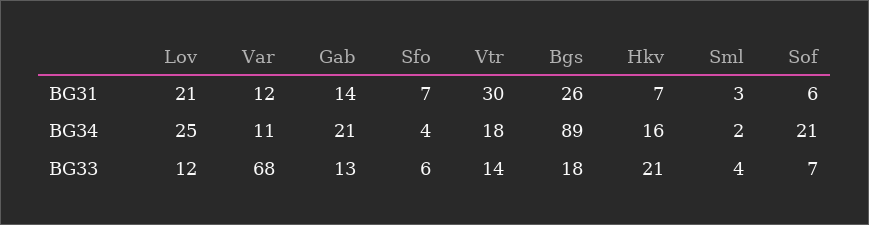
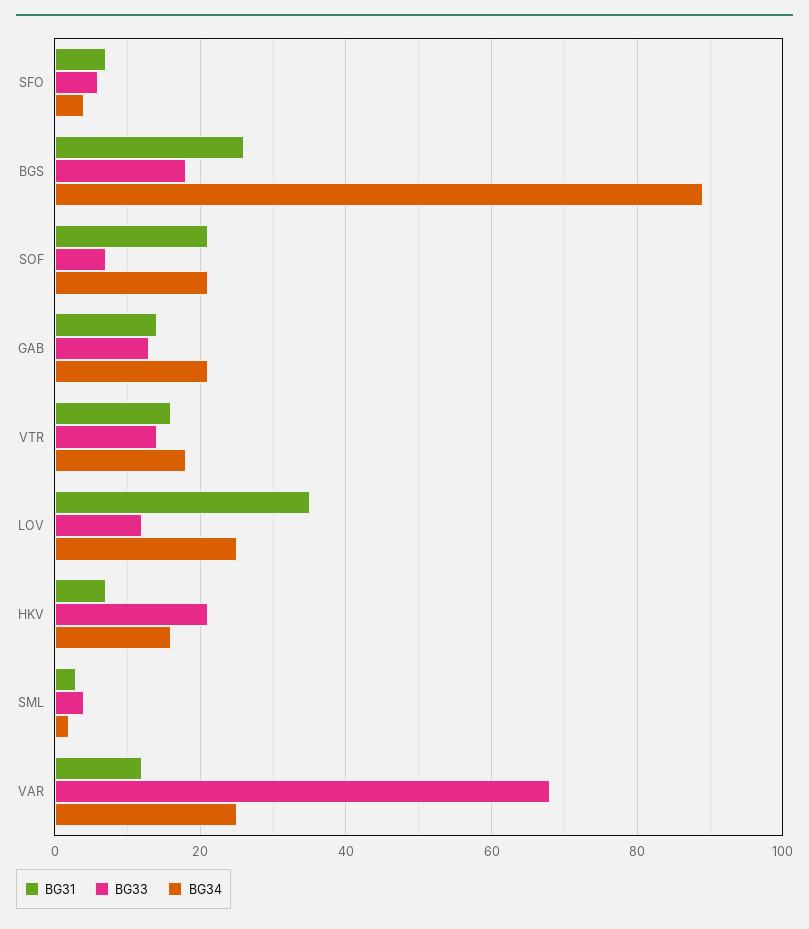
BG31, Lov: 21 -> 35
BG31, Vtr: 30 -> 15
BG31, Sof: 6 -> 20
BG34, Var: 11 -> 25

